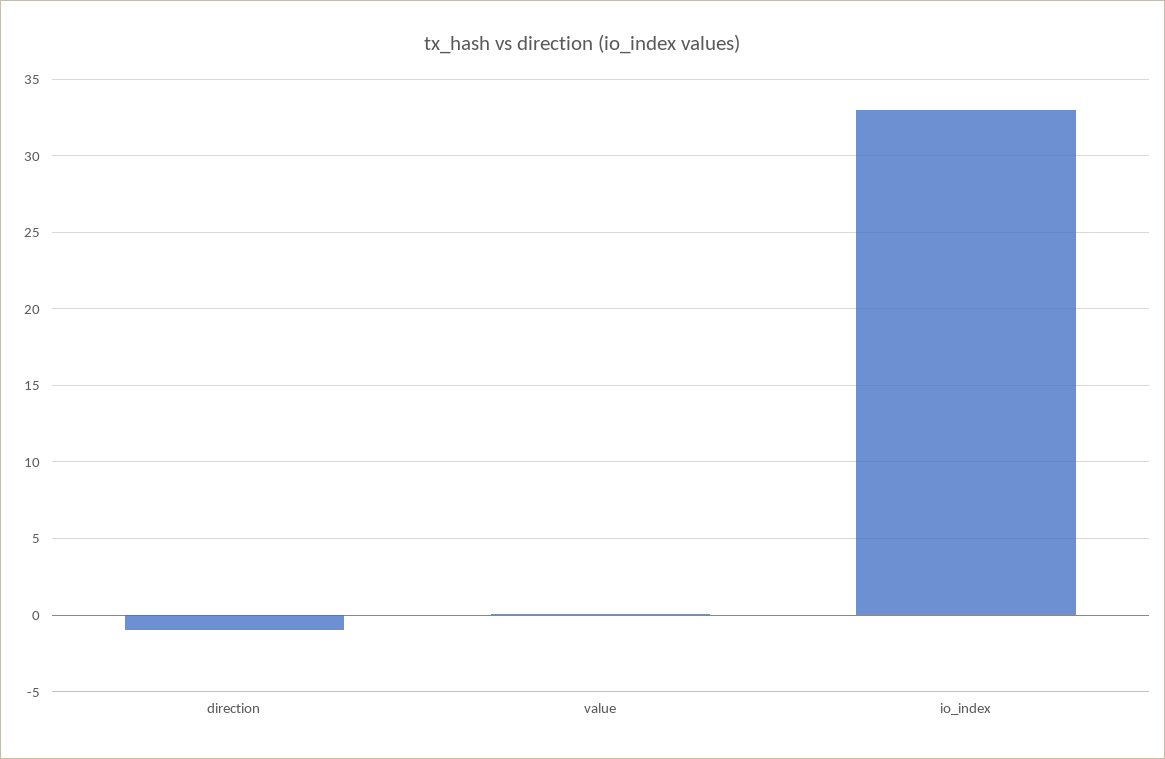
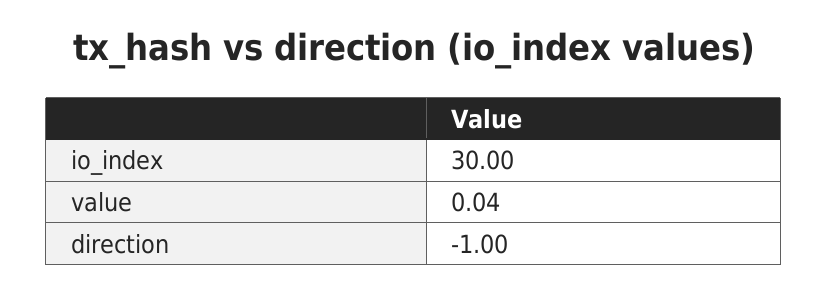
io_index: 33 -> 30

